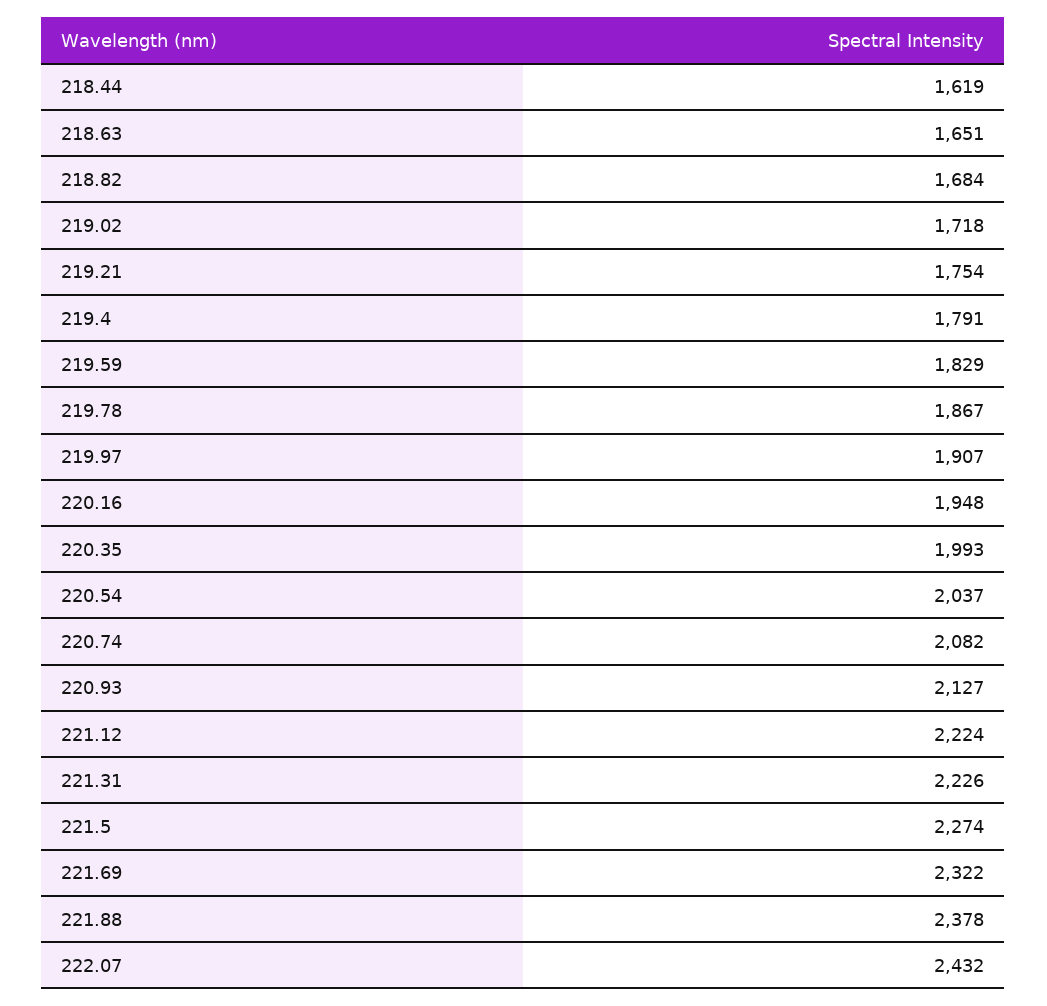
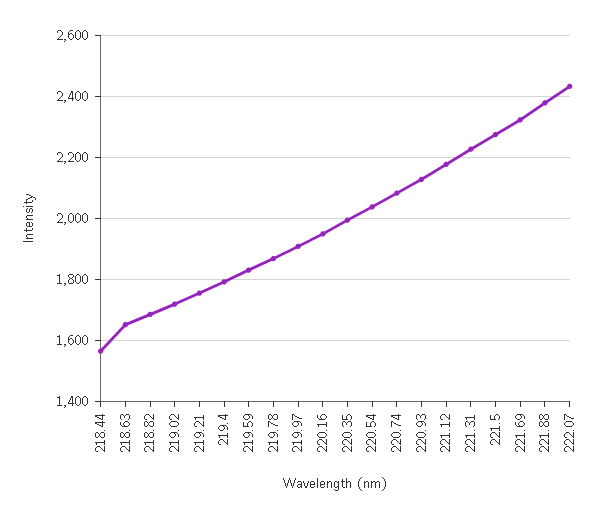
218.44: 1619 -> 1560
221.12: 2224 -> 2180

